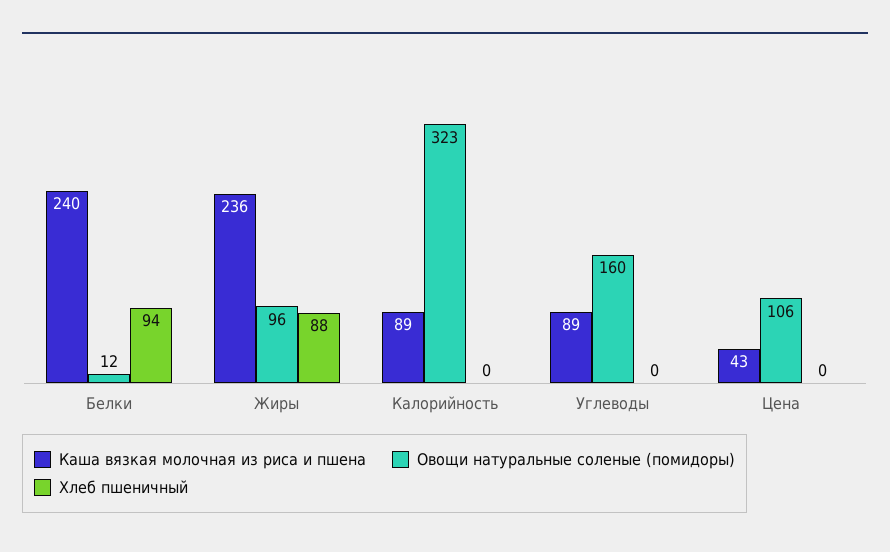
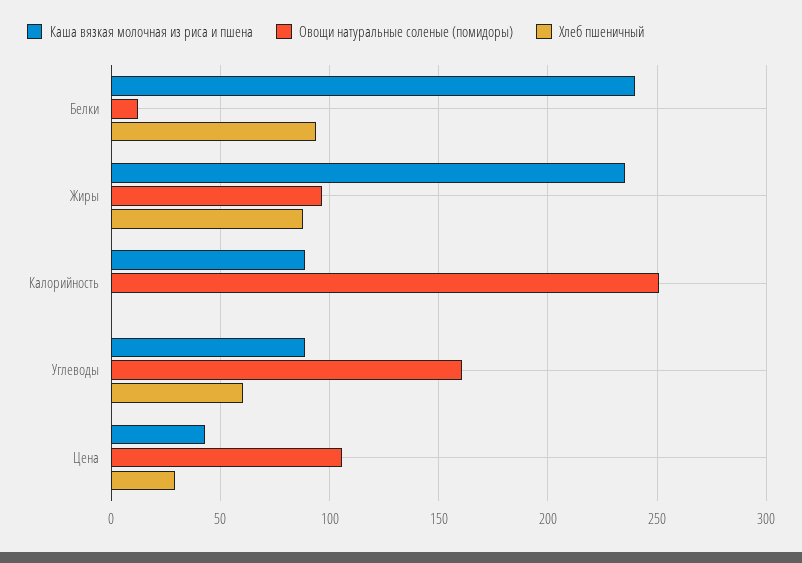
Овощи натуральные соленые (помидоры), Калорийность: 323 -> 250
Хлеб пшеничный, Углеводы: 0 -> 60
Хлеб пшеничный, Цена: 0 -> 30

